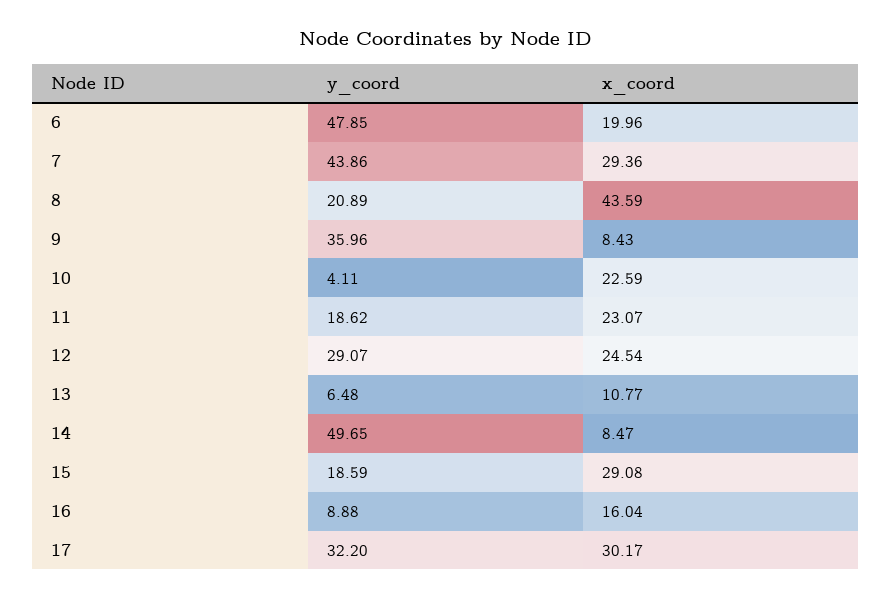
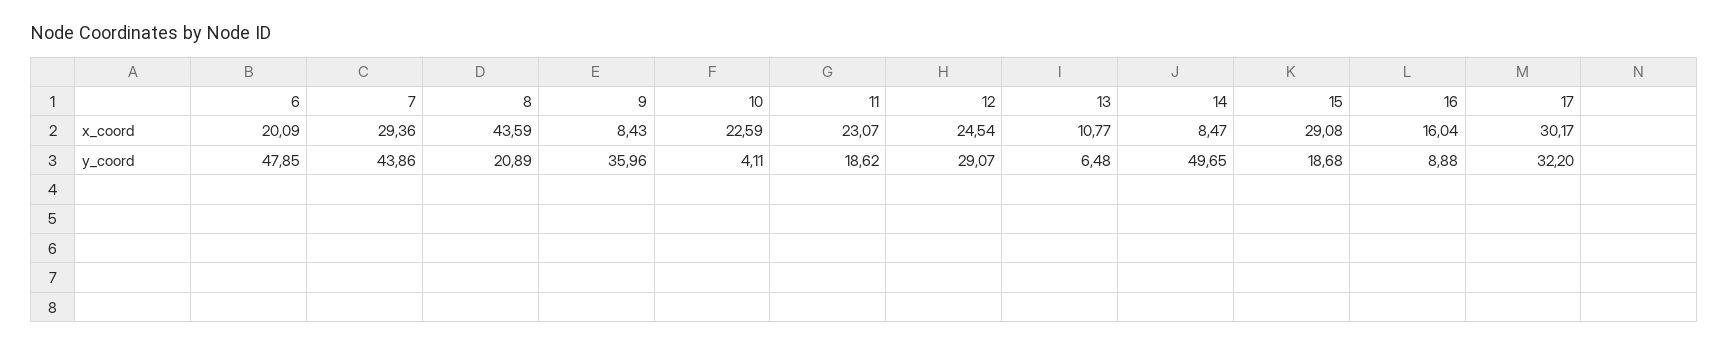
x_coord, 6: 19.96 -> 20.09
y_coord, 15: 18.59 -> 18.68

